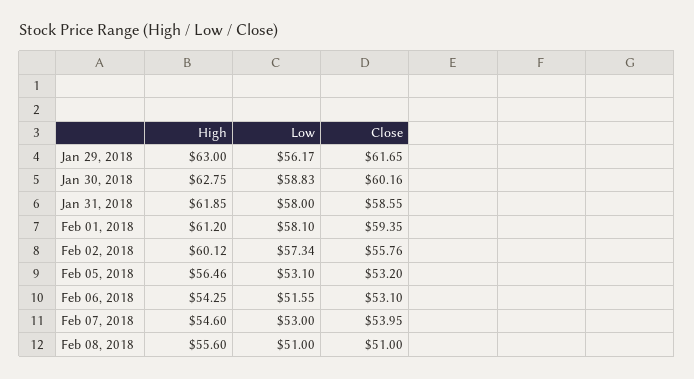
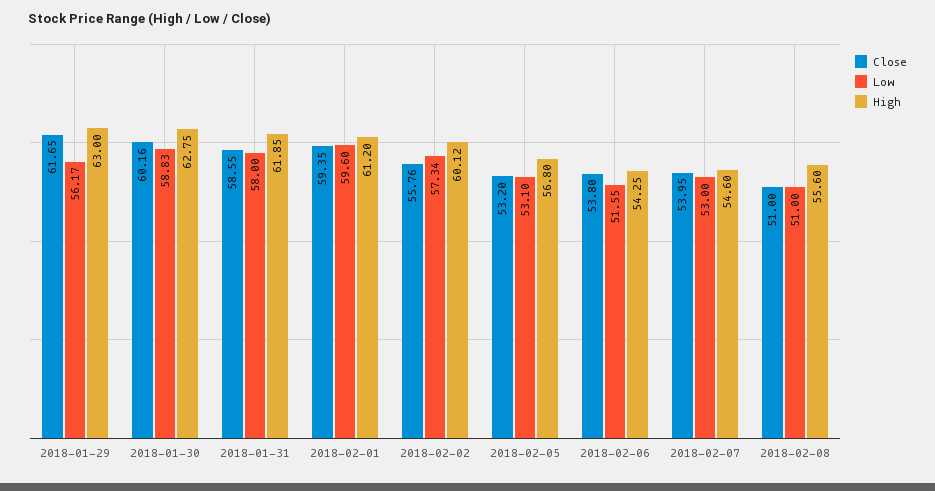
Low, Feb 01, 2018: 58.1 -> 59.6
High, Feb 05, 2018: 56.46 -> 56.8
Close, Feb 06, 2018: 53.1 -> 53.8

